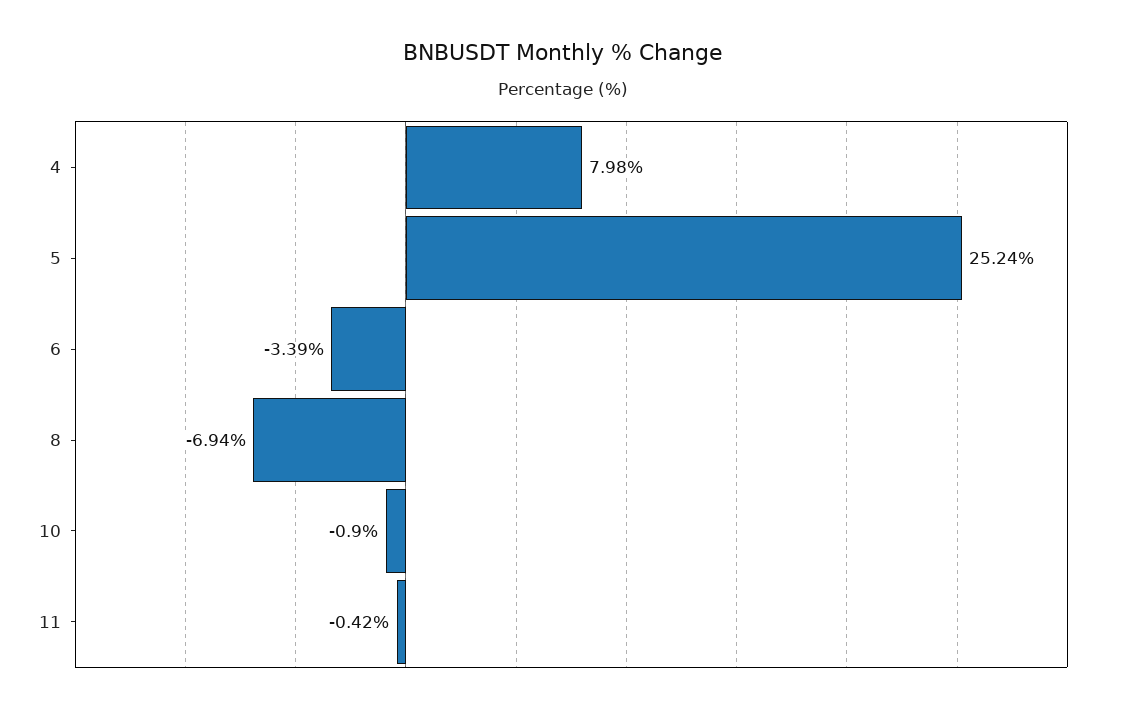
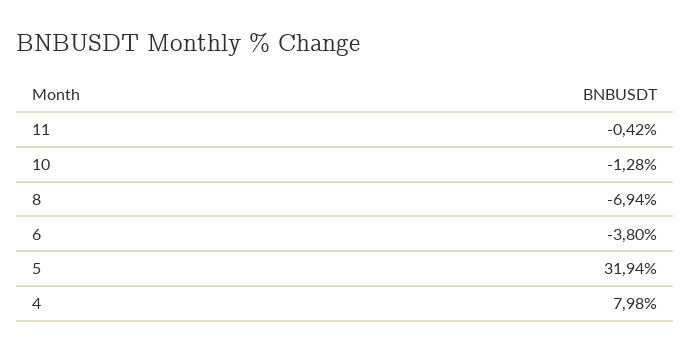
5: 25.24 -> 31.94
6: -3.39 -> -3.8
10: -0.9 -> -1.28

